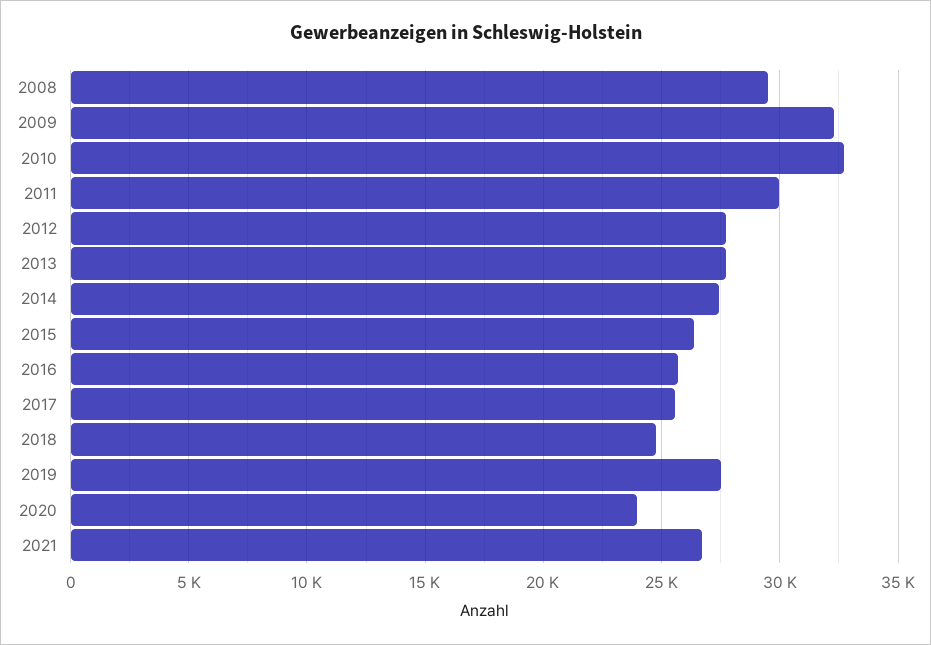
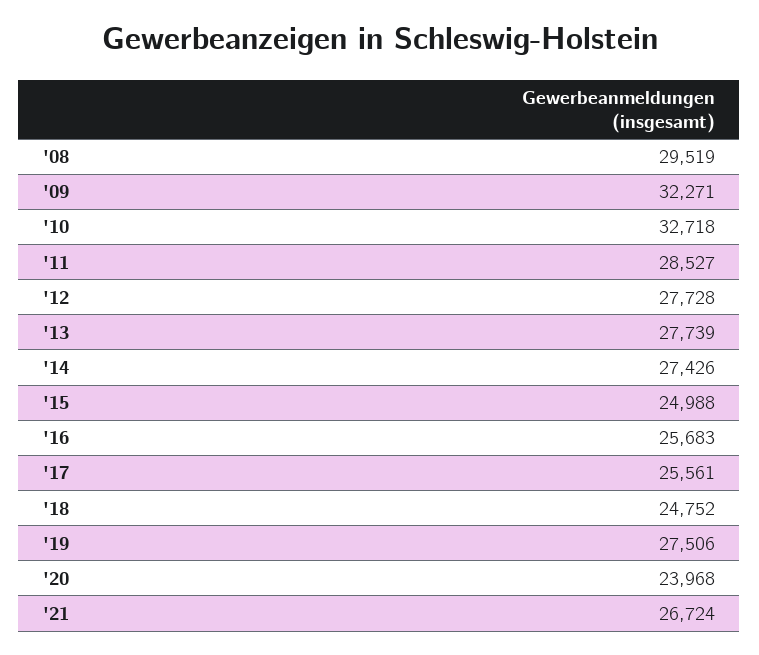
2011: 30000 -> 28527
2015: 26500 -> 24988

